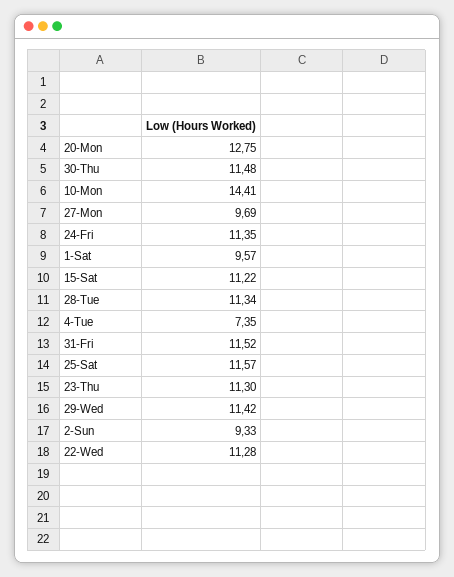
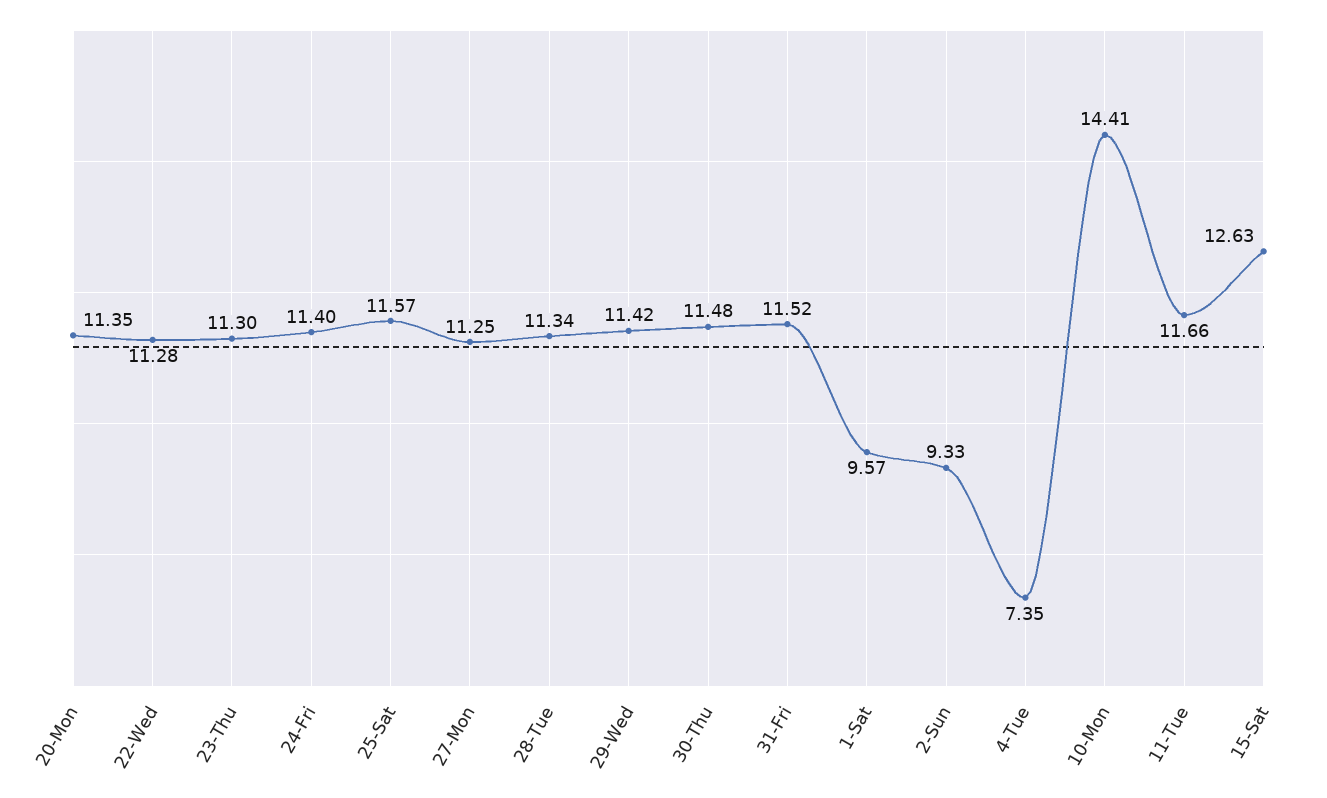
20-Mon: 12.75 -> 11.35
27-Mon: 9.69 -> 11.25
24-Fri: 11.35 -> 11.4
15-Sat: 11.22 -> 12.63
11-Tue: none -> 11.66

